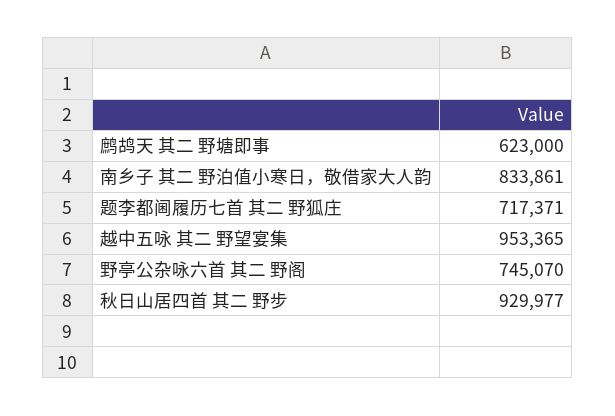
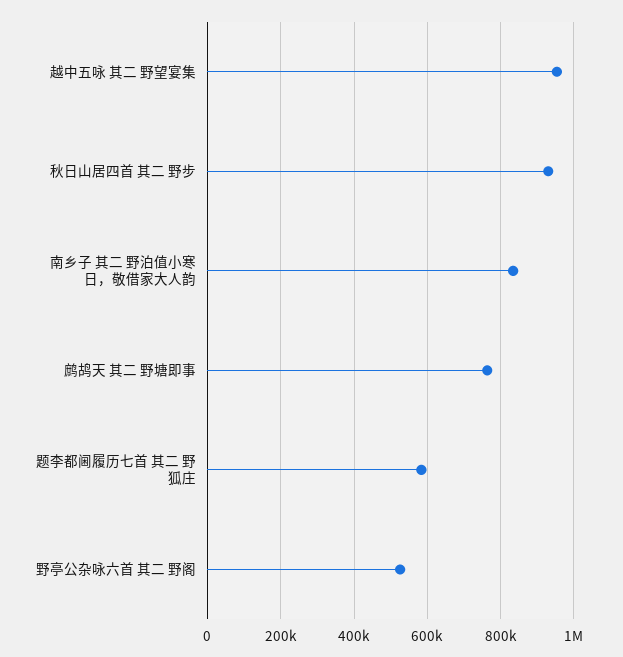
鹧鸪天 其二 野塘即事: 623000 -> 760000
题李都阃履历七首 其二 野狐庄: 717371 -> 580000
野亭公杂咏六首 其二 野阁: 745070 -> 520000

